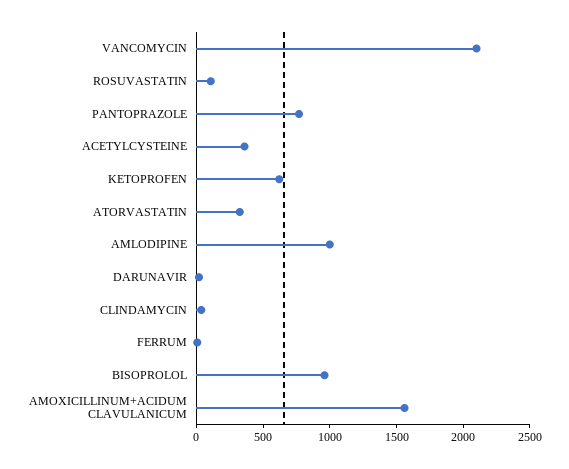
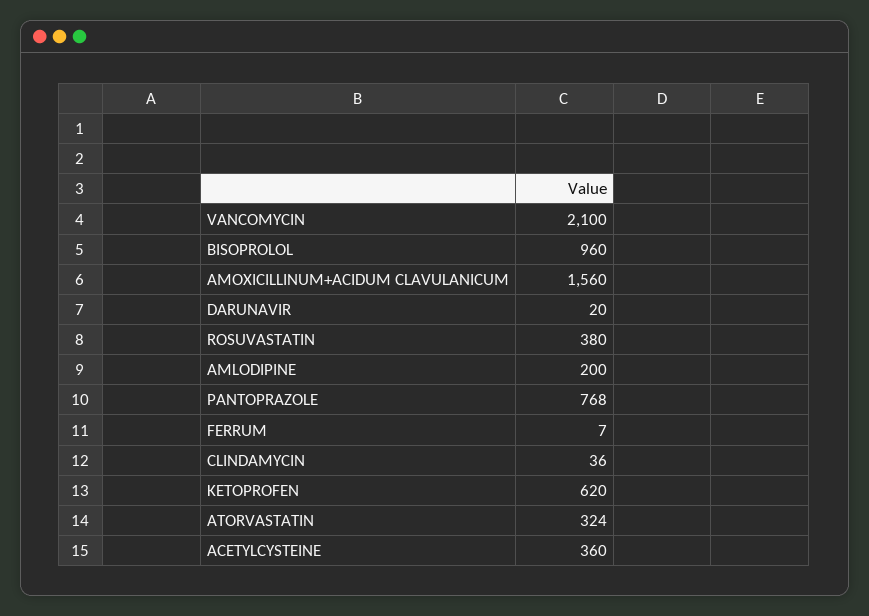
ROSUVASTATIN: 100 -> 380
AMLODIPINE: 1000 -> 200

